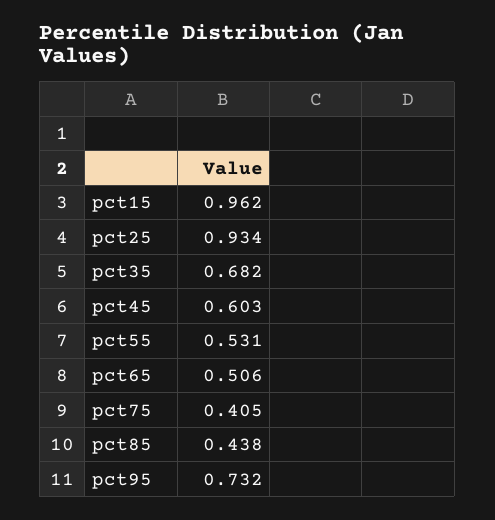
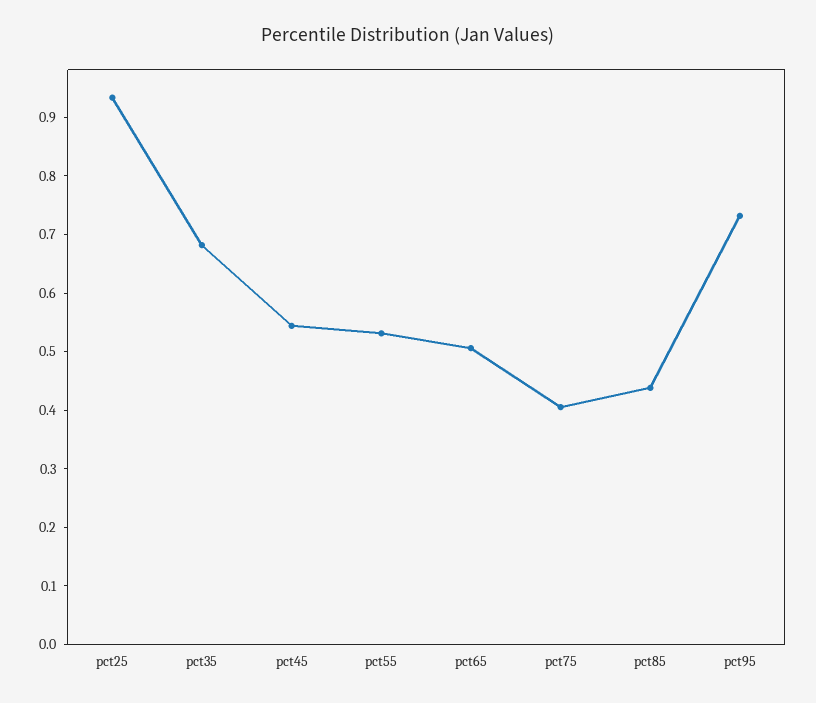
pct15: 0.962 -> none
pct45: 0.603 -> 0.54

